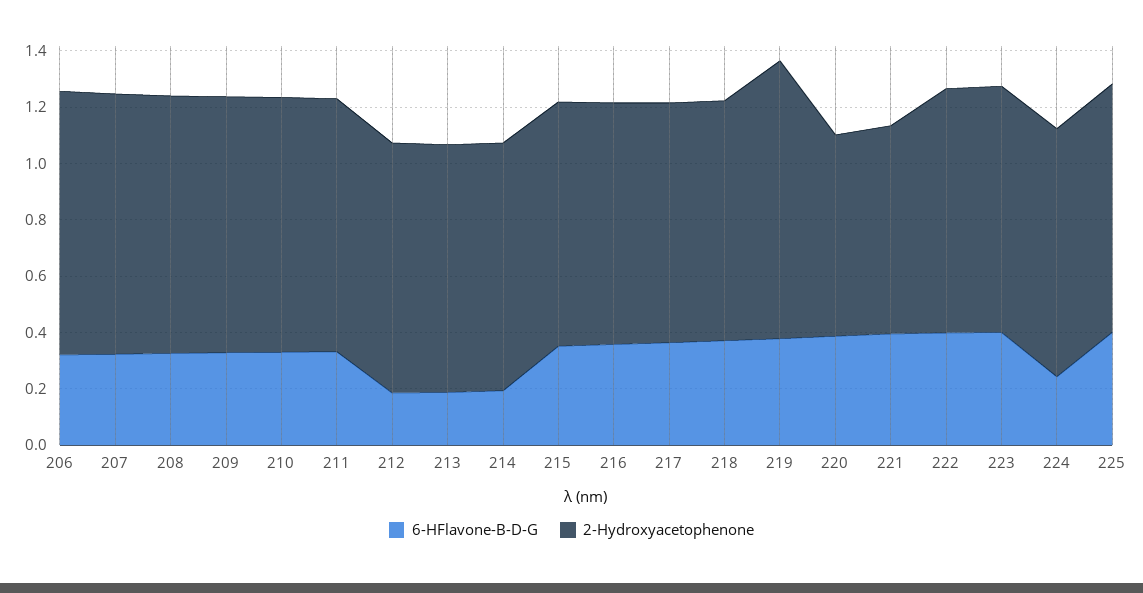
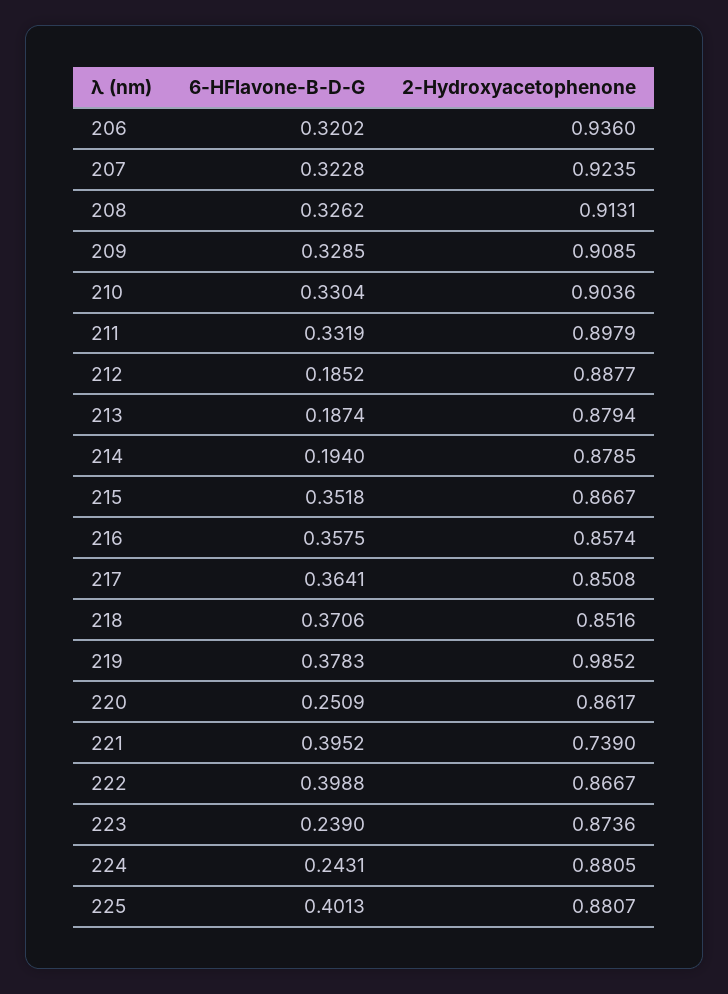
6-HFlavone-B-D-G, 220: 0.4 -> 0.2509
2-Hydroxyacetophenone, 220: 0.7 -> 0.8617
6-HFlavone-B-D-G, 223: 0.4 -> 0.239

